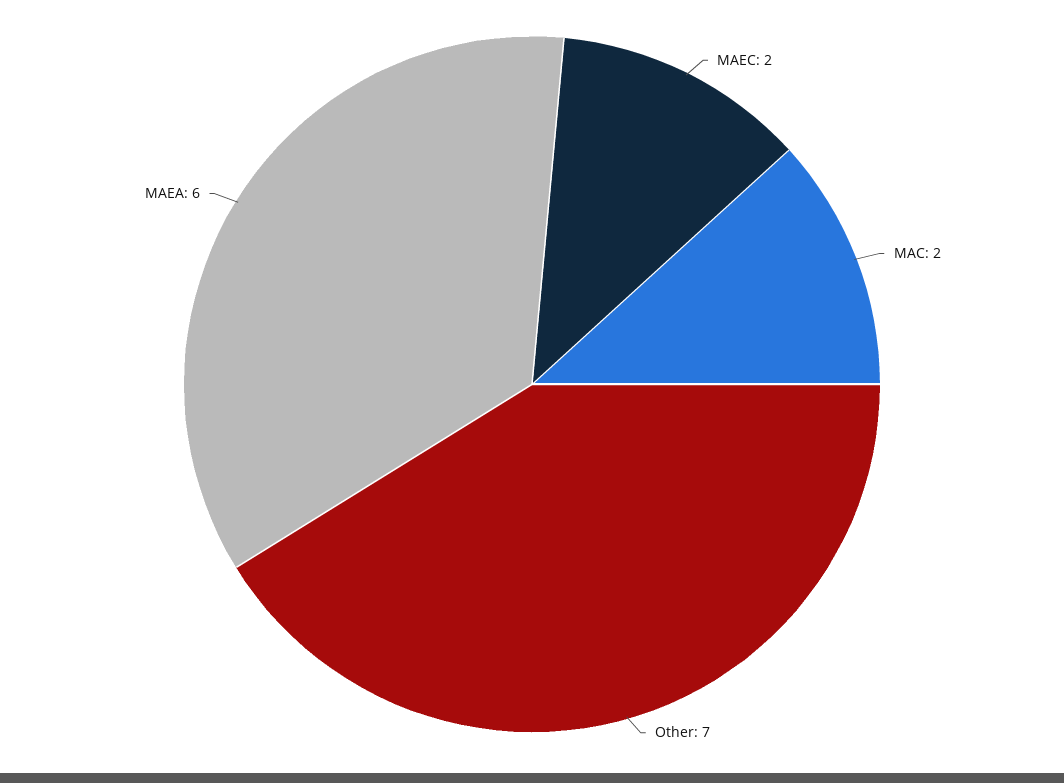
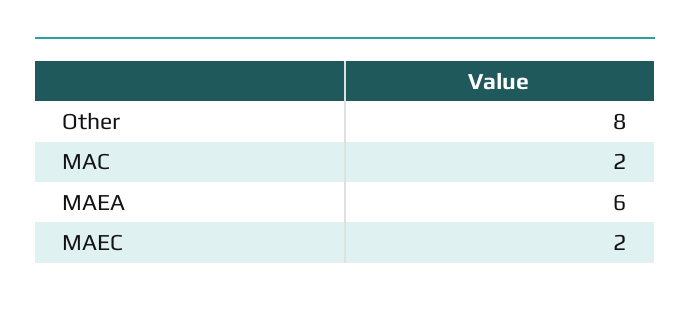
Other: 7 -> 8

